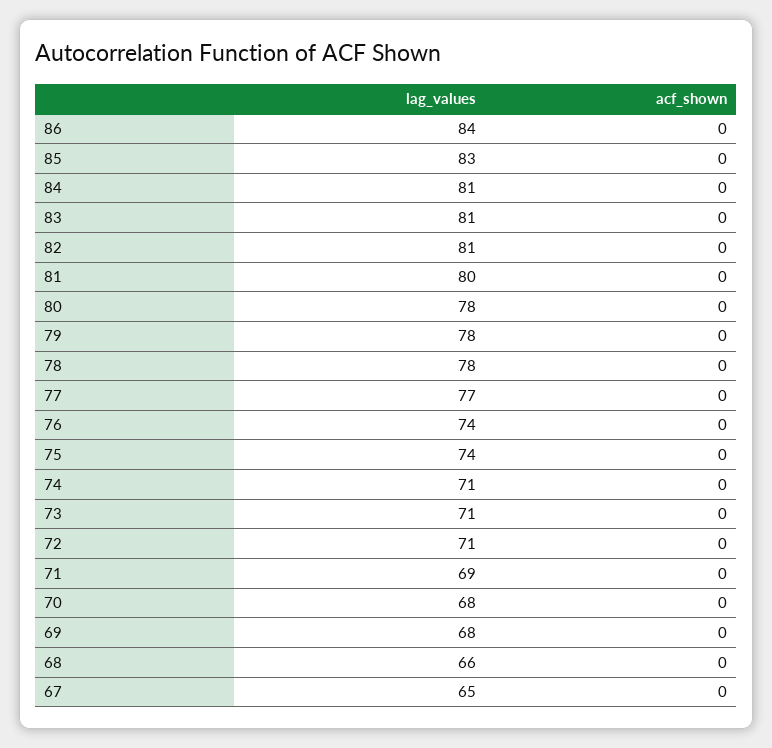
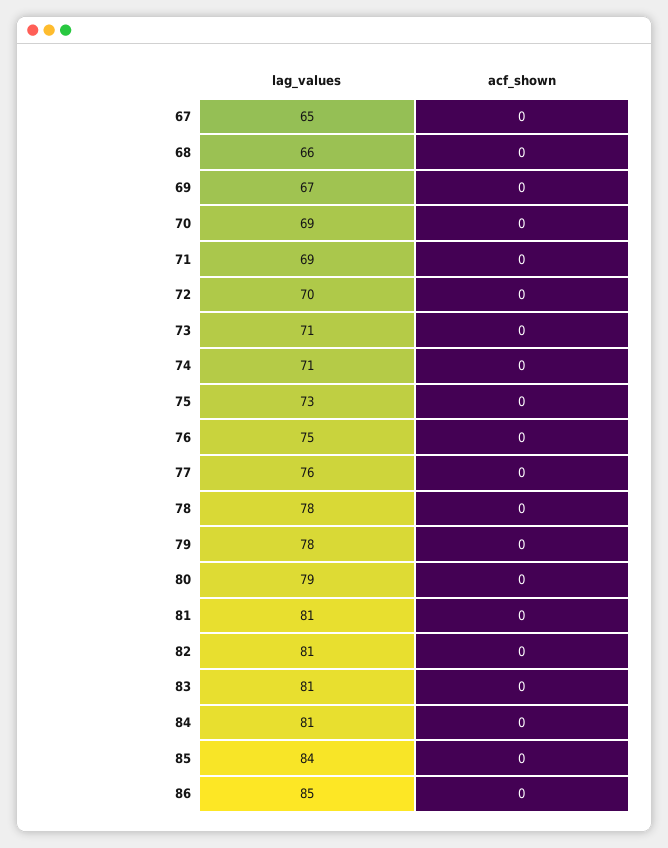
lag_values, 86: 84 -> 85
lag_values, 85: 83 -> 84
lag_values, 81: 80 -> 81
lag_values, 80: 78 -> 79
lag_values, 77: 77 -> 76
lag_values, 76: 74 -> 75
lag_values, 75: 74 -> 73
lag_values, 72: 71 -> 70
lag_values, 70: 68 -> 69
lag_values, 69: 68 -> 67

